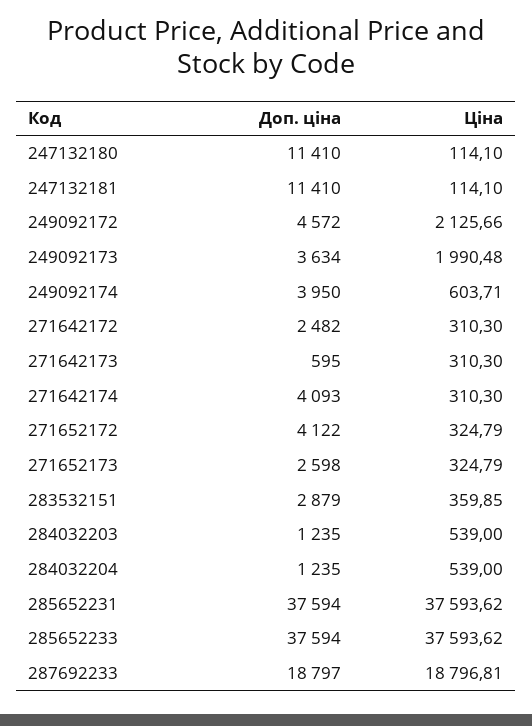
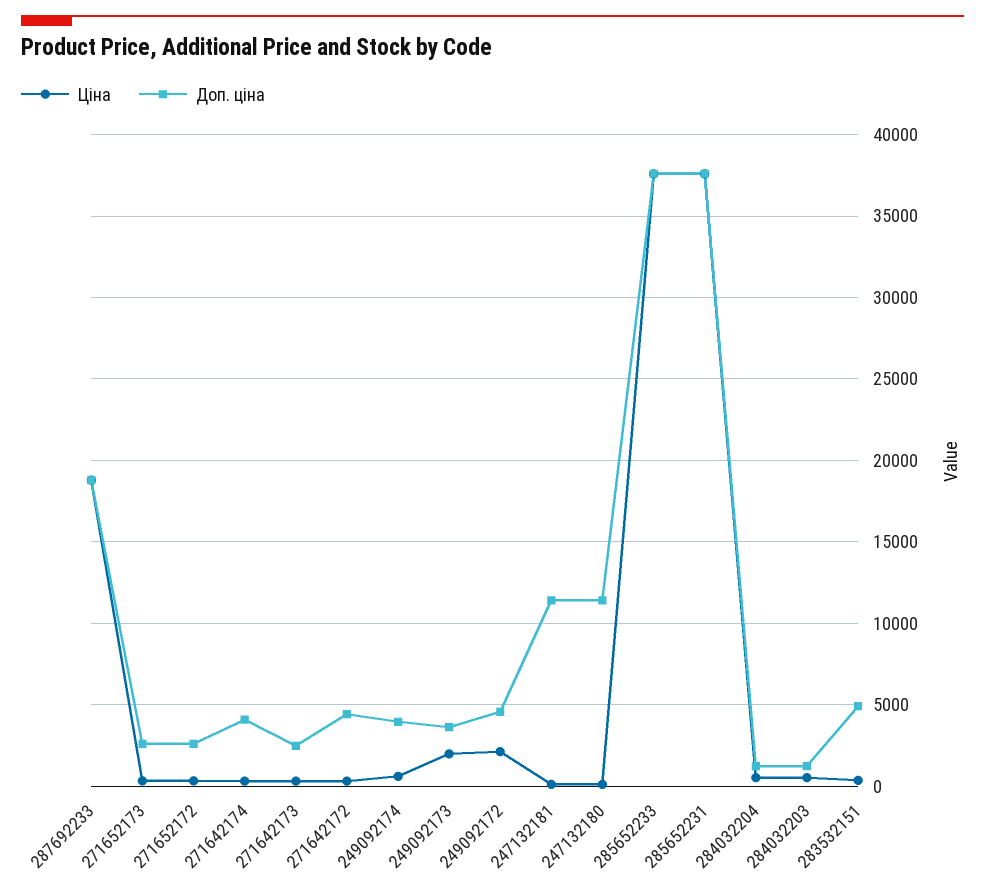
Доп. ціна, 271642172: 2482 -> 4500
Доп. ціна, 271642173: 595 -> 2500
Доп. ціна, 271652172: 4122 -> 2500
Доп. ціна, 283532151: 2879 -> 5000

